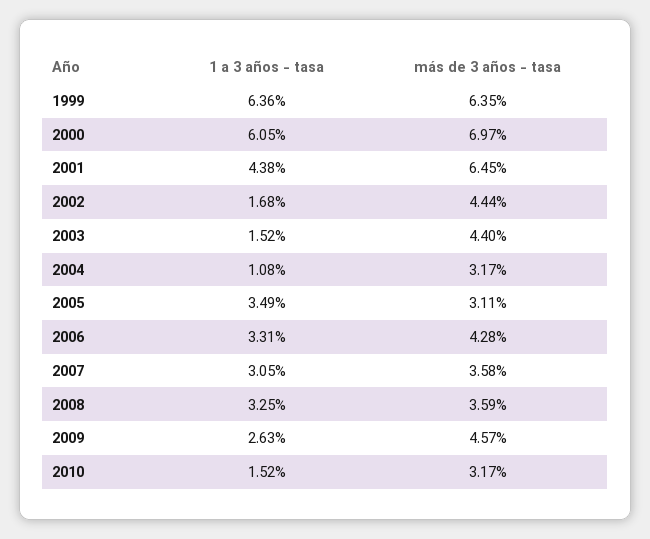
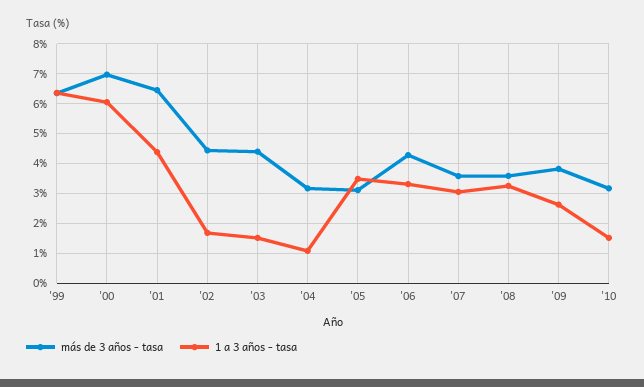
más de 3 años - tasa, 2009: 4.57 -> 3.75

